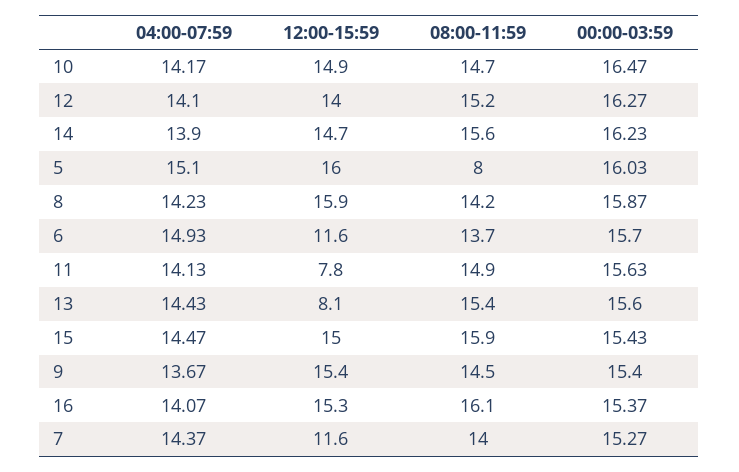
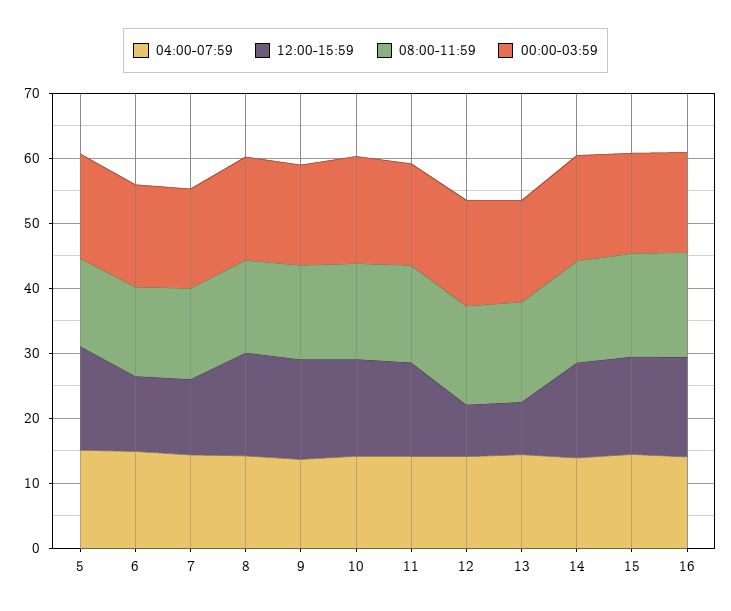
12:00-15:59, 12: 14 -> 8
08:00-11:59, 5: 8 -> 14
12:00-15:59, 11: 7.8 -> 14

